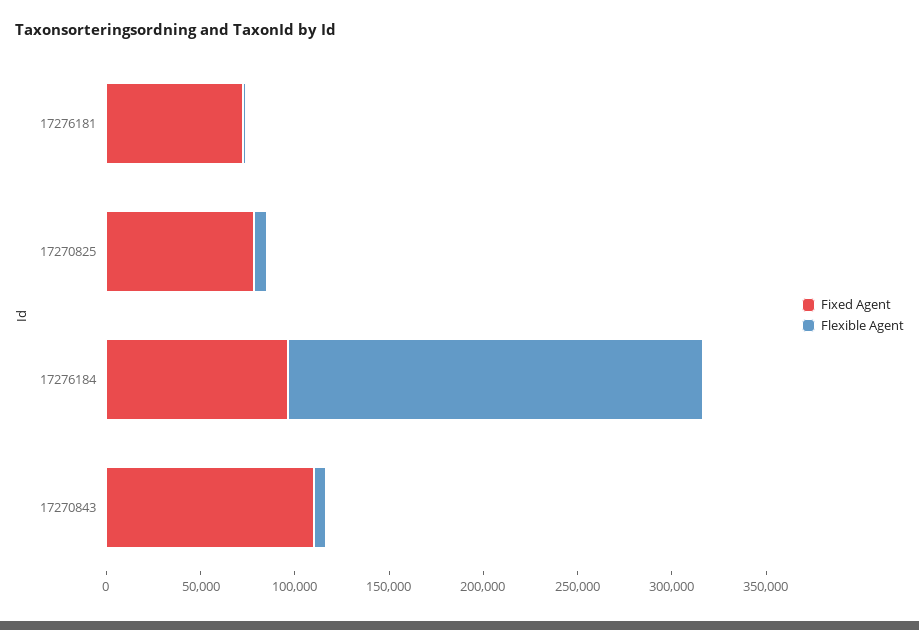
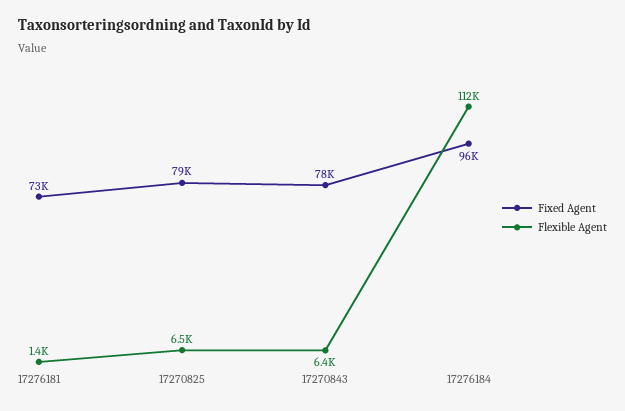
Flexible Agent, 17276184: 220000 -> 112000
Fixed Agent, 17270843: 110000 -> 78000

